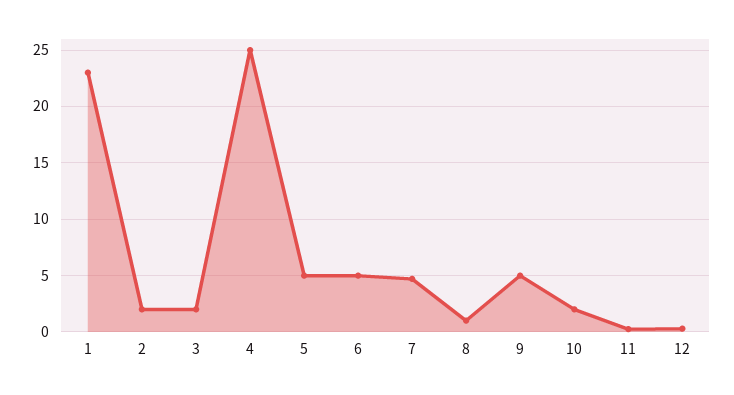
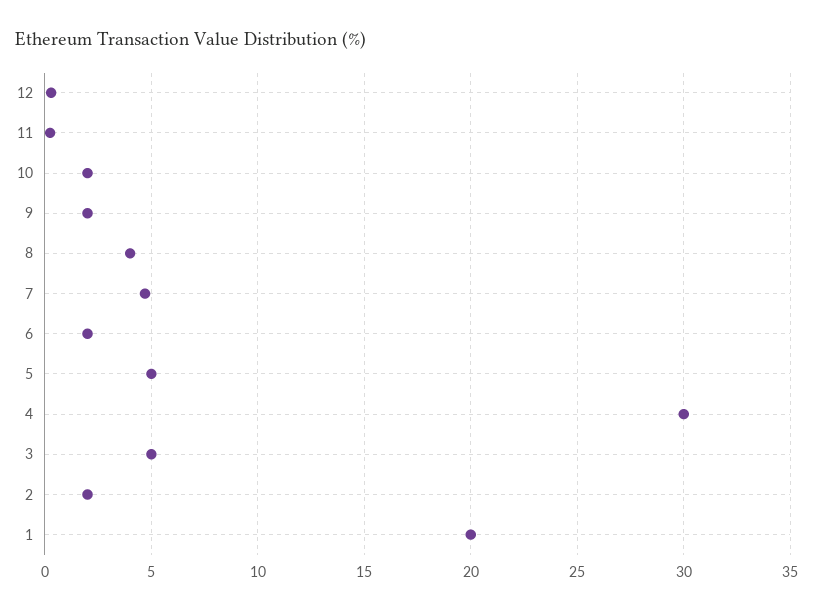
1: 23 -> 20
3: 2 -> 5
4: 25 -> 30
6: 5 -> 2
8: 1 -> 4
9: 5 -> 2

